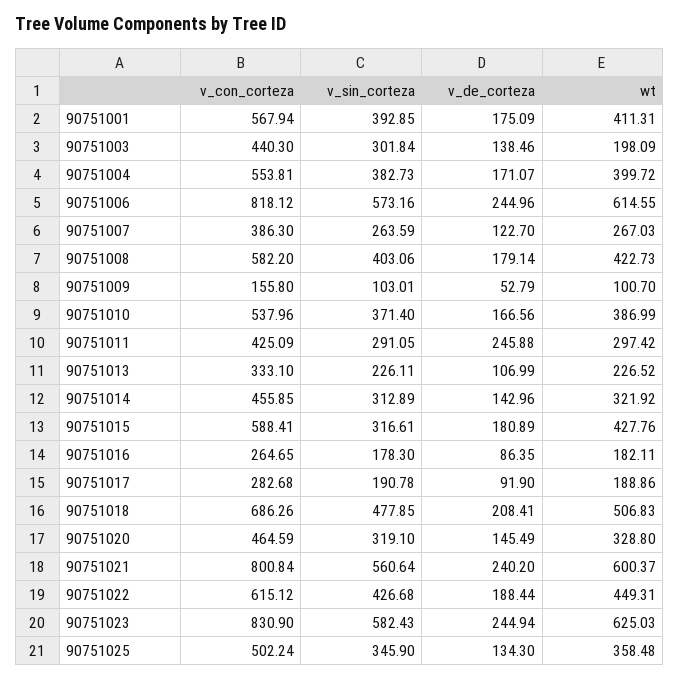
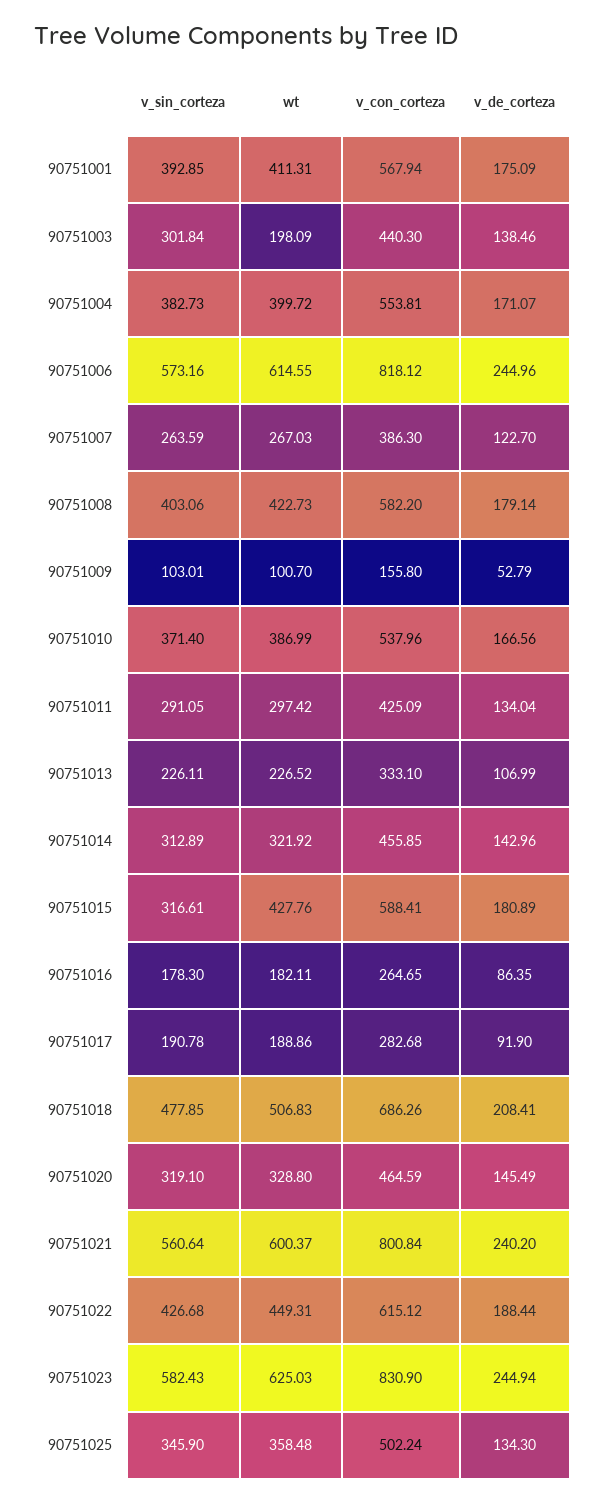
v_de_corteza, 90751011: 245.88 -> 134.04

